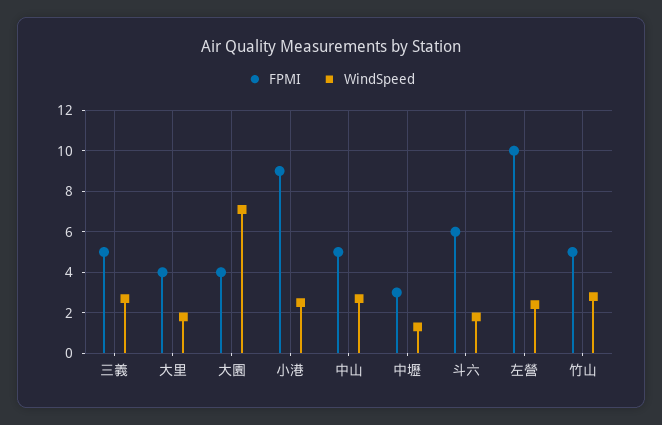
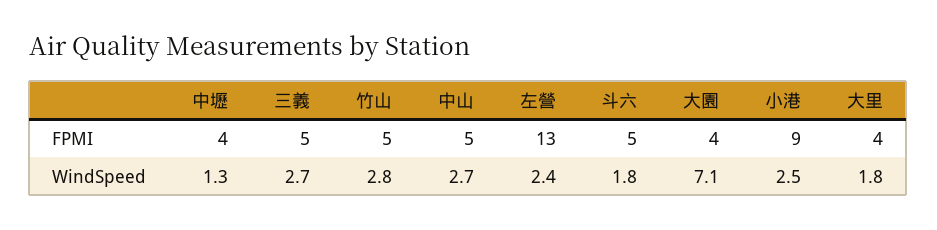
FPMI, 中壢: 3 -> 4
FPMI, 斗六: 6 -> 5
FPMI, 左營: 10 -> 13

